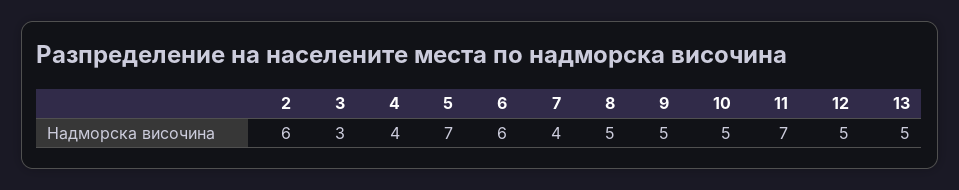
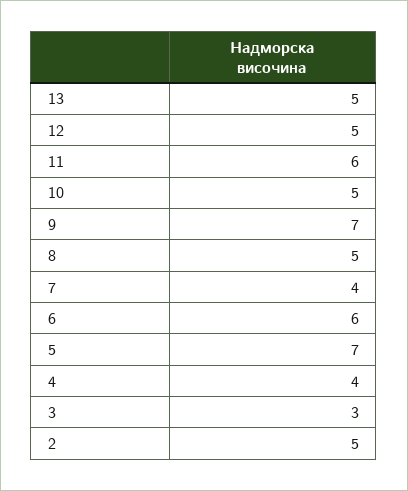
2: 6 -> 5
9: 5 -> 7
11: 7 -> 6

